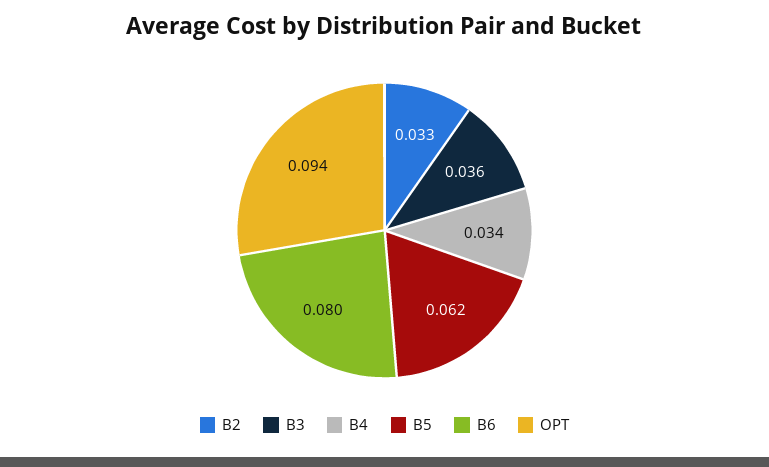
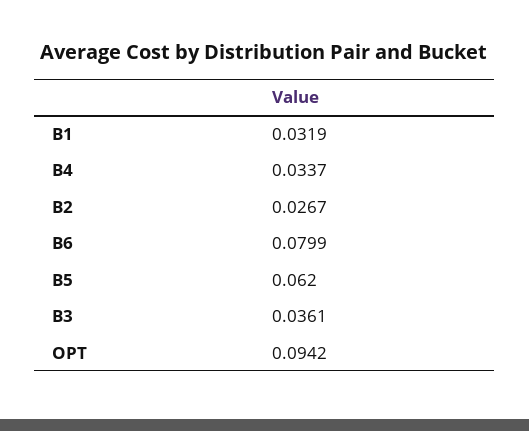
B2: 0.033 -> 0.0267
B1: none -> 0.0319

